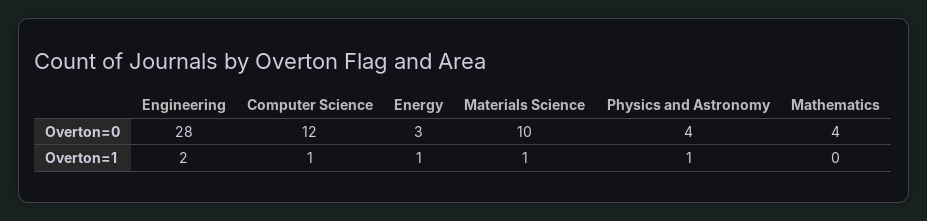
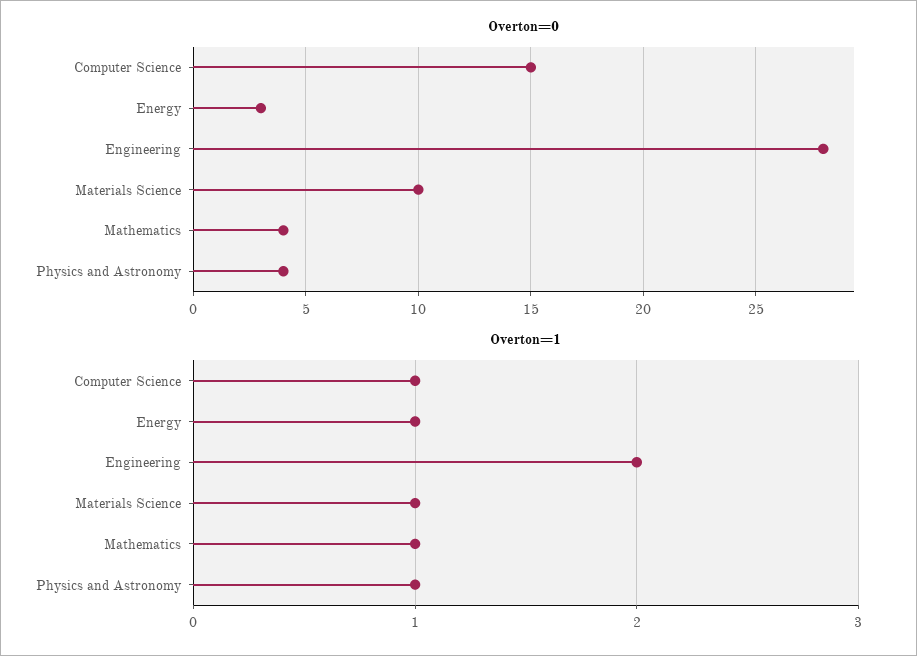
Overton=0, Computer Science: 12 -> 15
Overton=1, Mathematics: 0 -> 1

